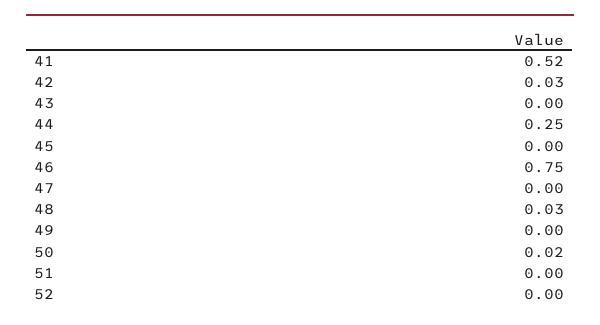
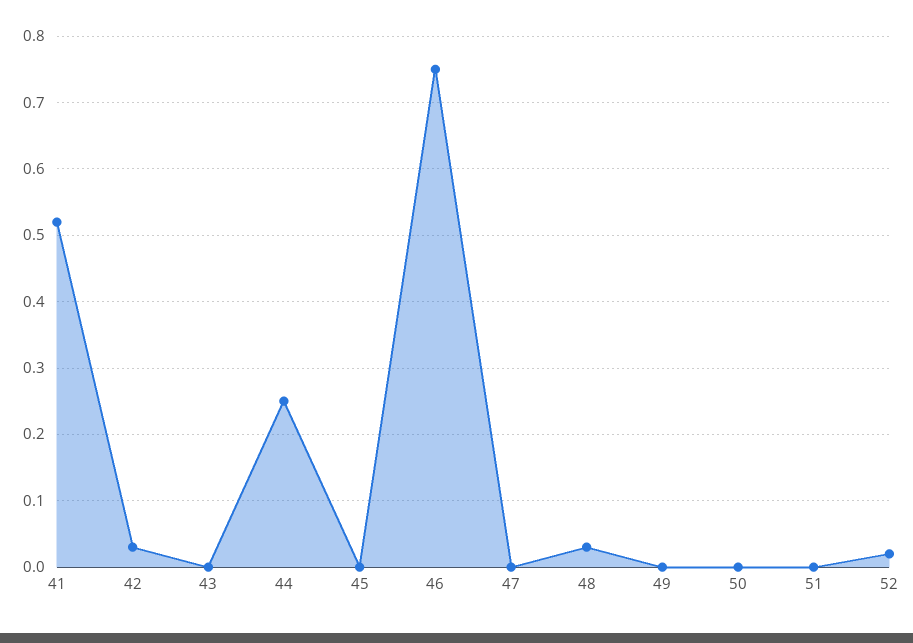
50: 0.02 -> 0
52: 0 -> 0.02

